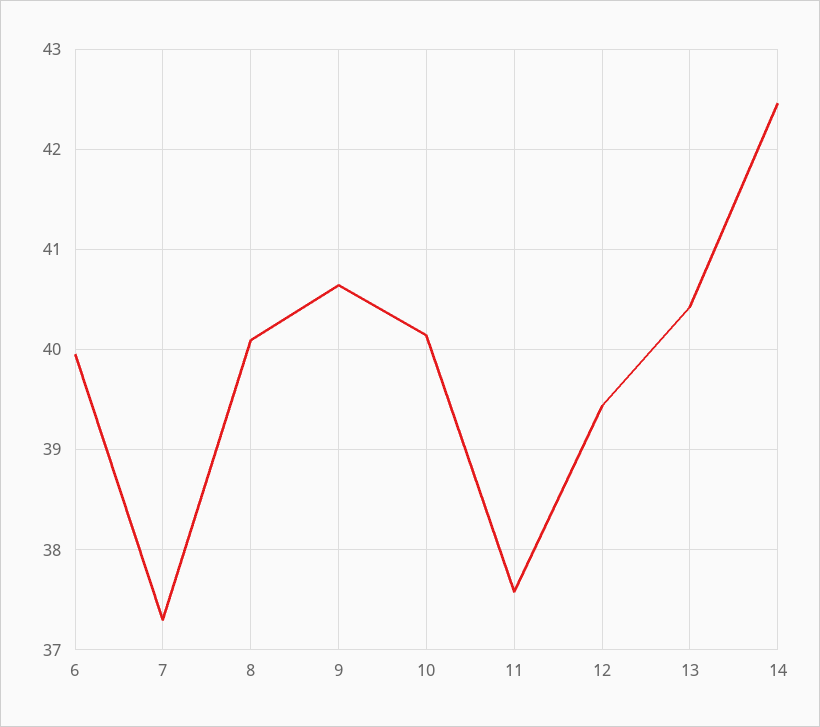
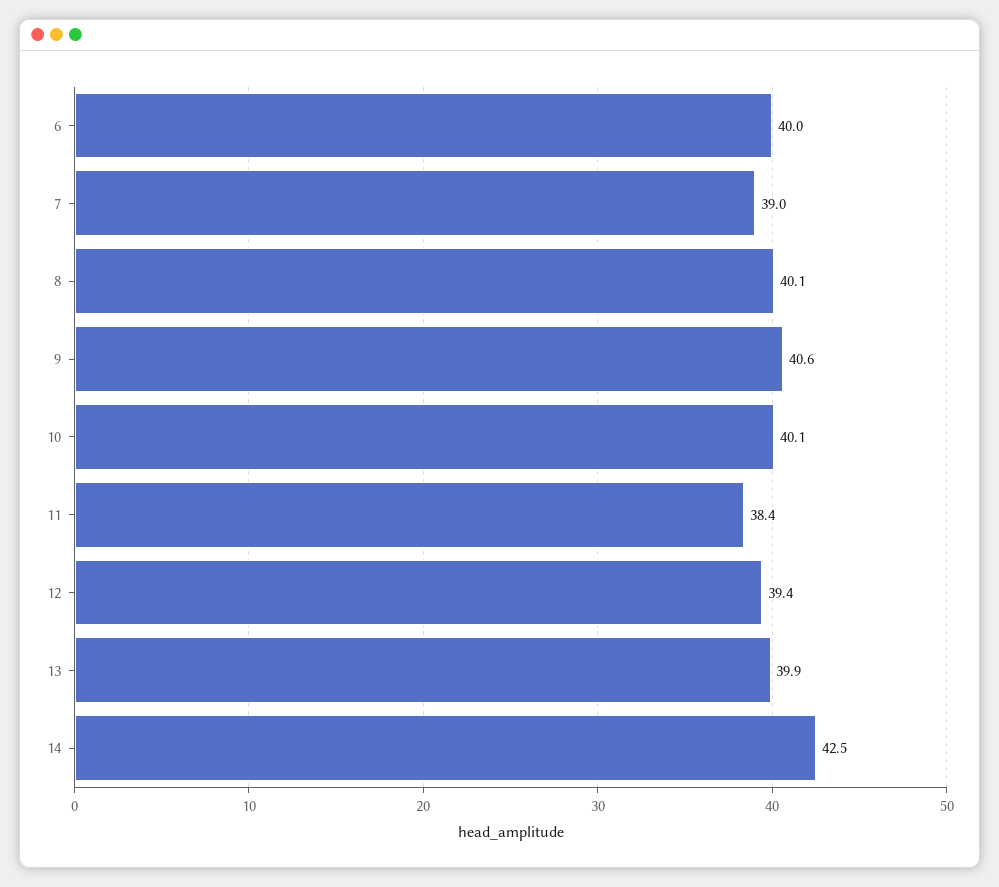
7: 37.3 -> 39
11: 37.6 -> 38.4
13: 40.4 -> 39.9

